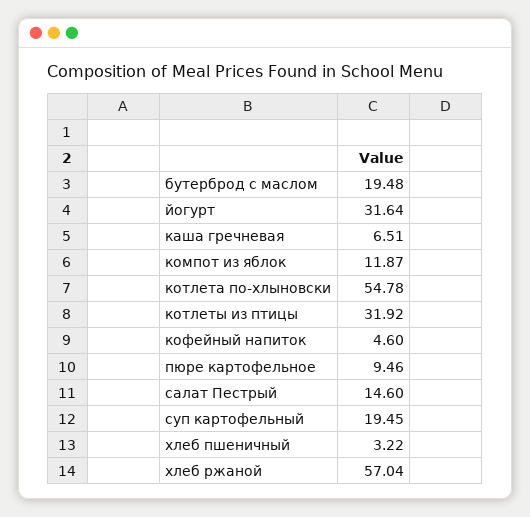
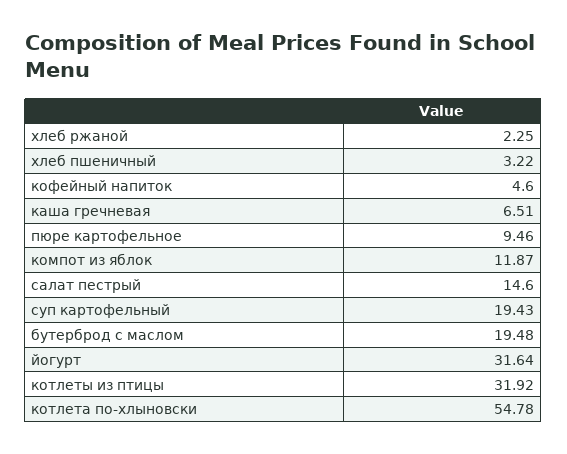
суп картофельный: 19.45 -> 19.43
хлеб ржаной: 57.04 -> 2.25

